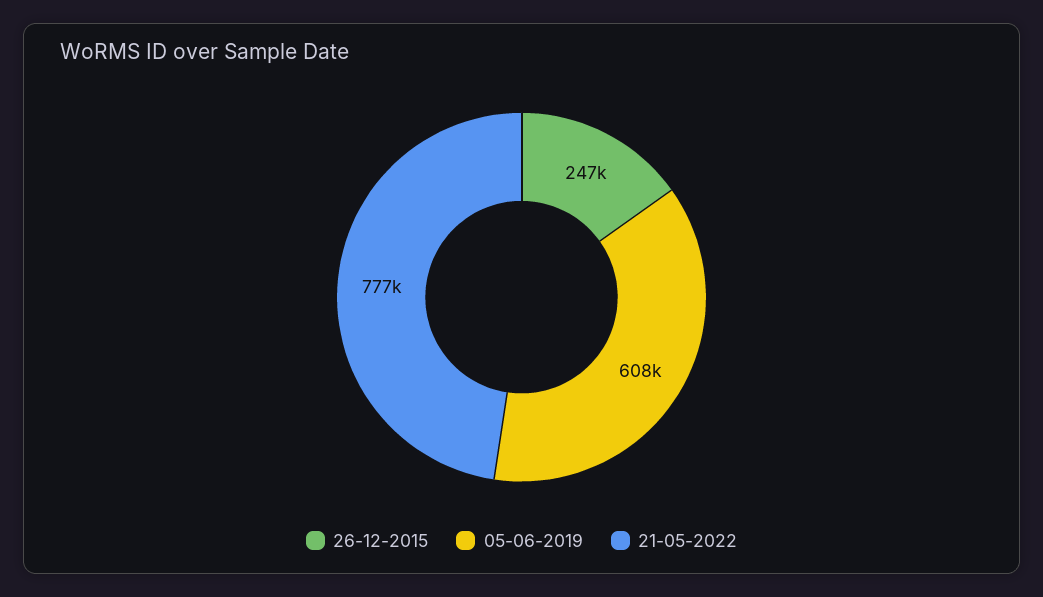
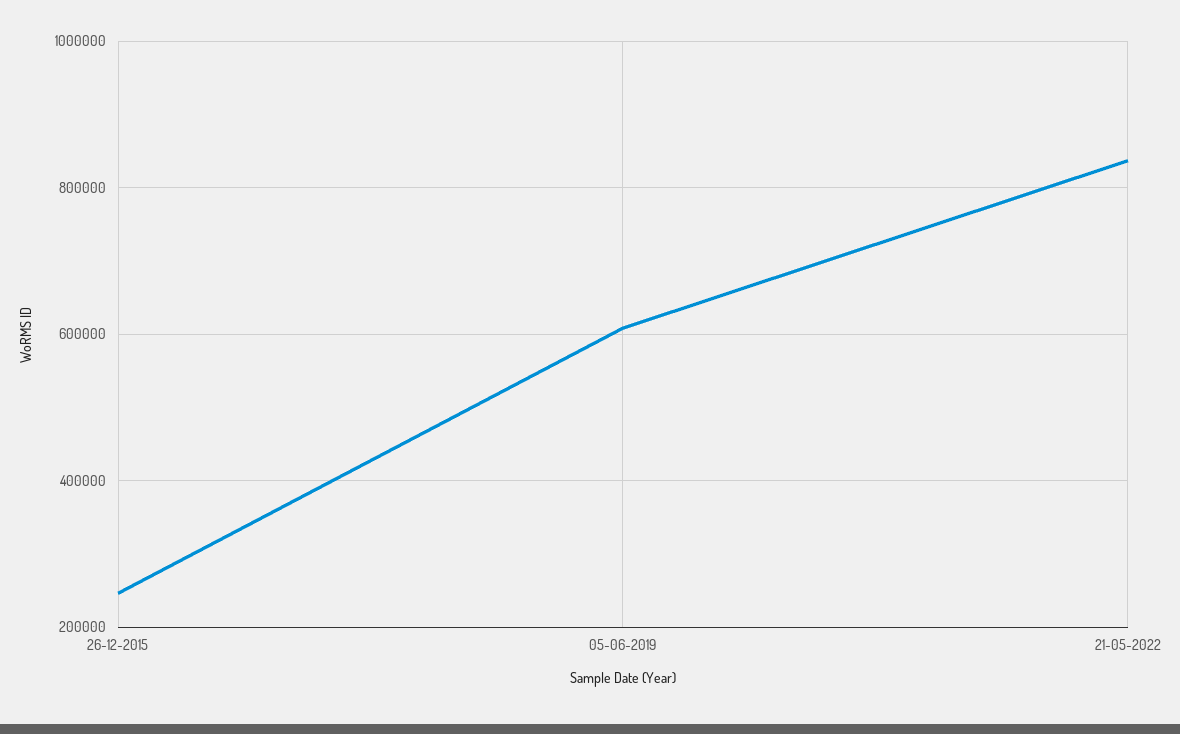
21-05-2022: 777000 -> 840000

